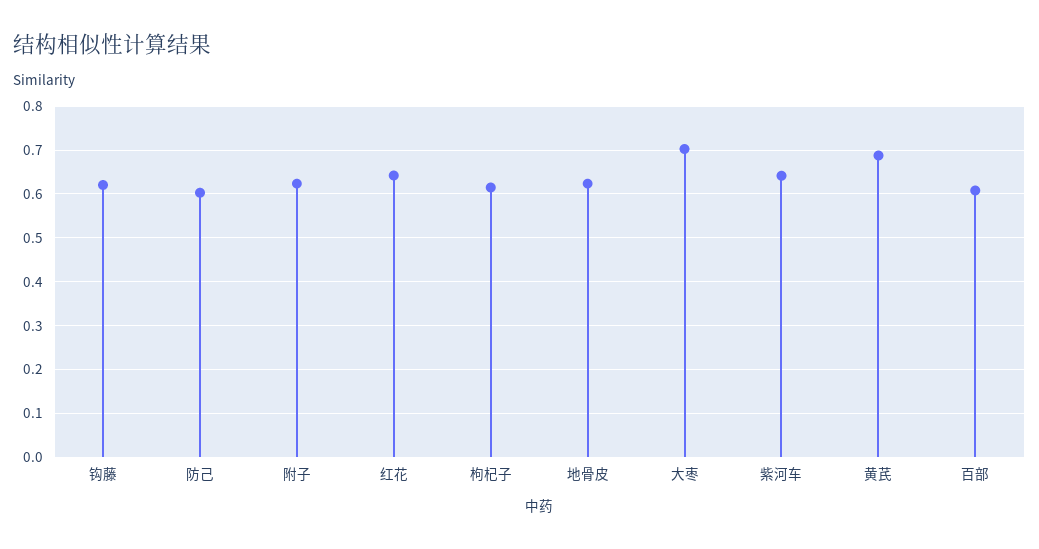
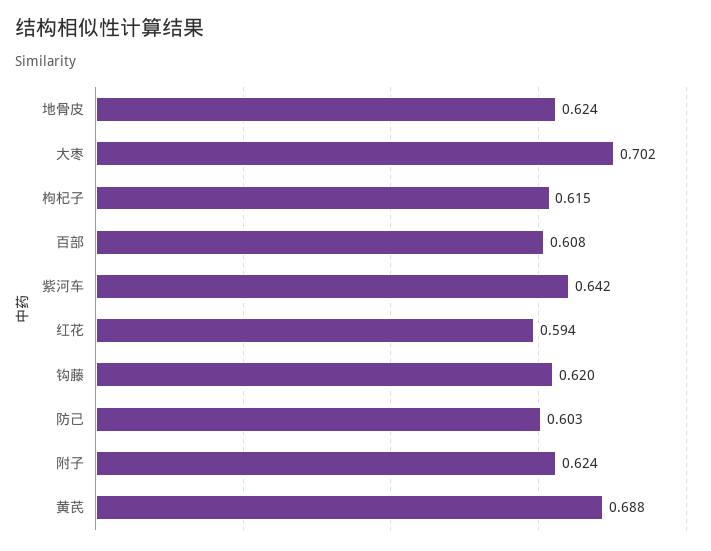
红花: 0.64 -> 0.594

